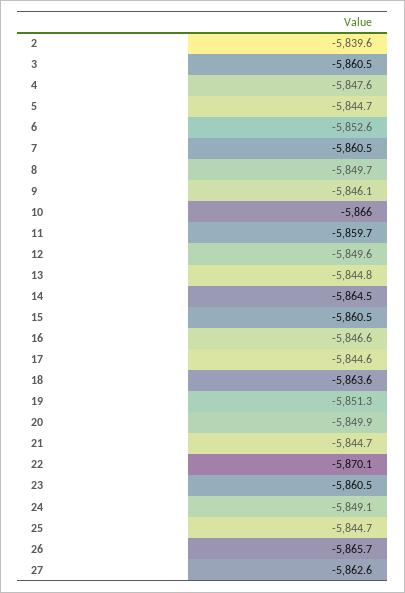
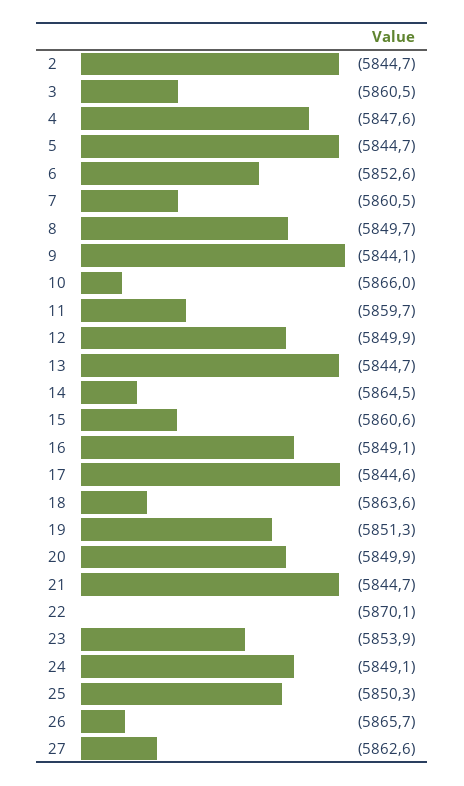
2: -5839.6 -> -5844.7
9: -5846.1 -> -5844.1
12: -5849.6 -> -5849.9
13: -5844.8 -> -5844.7
15: -5860.5 -> -5860.6
16: -5846.6 -> -5849.1
23: -5860.5 -> -5853.9
25: -5844.7 -> -5850.3

